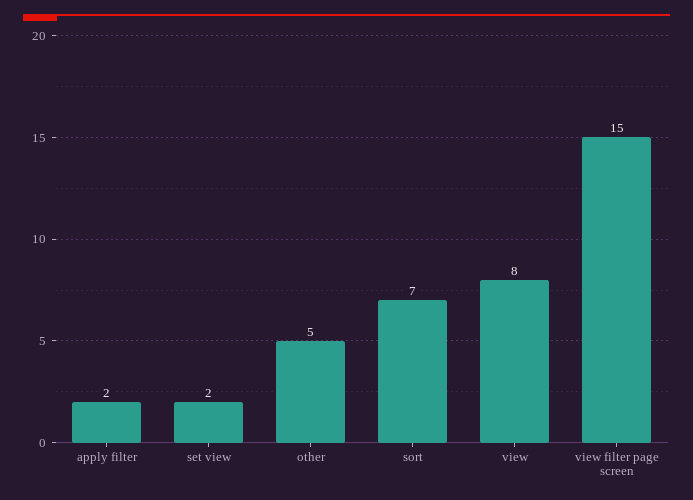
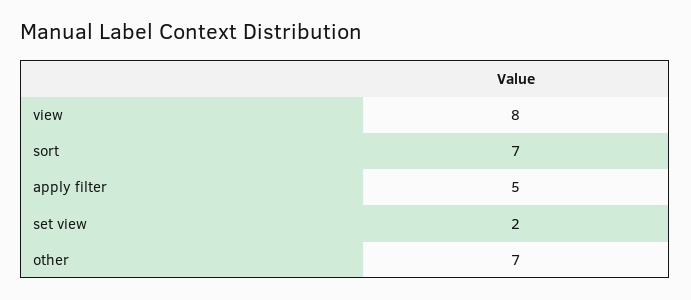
apply filter: 2 -> 5
other: 5 -> 7
view filter page screen: 15 -> none

